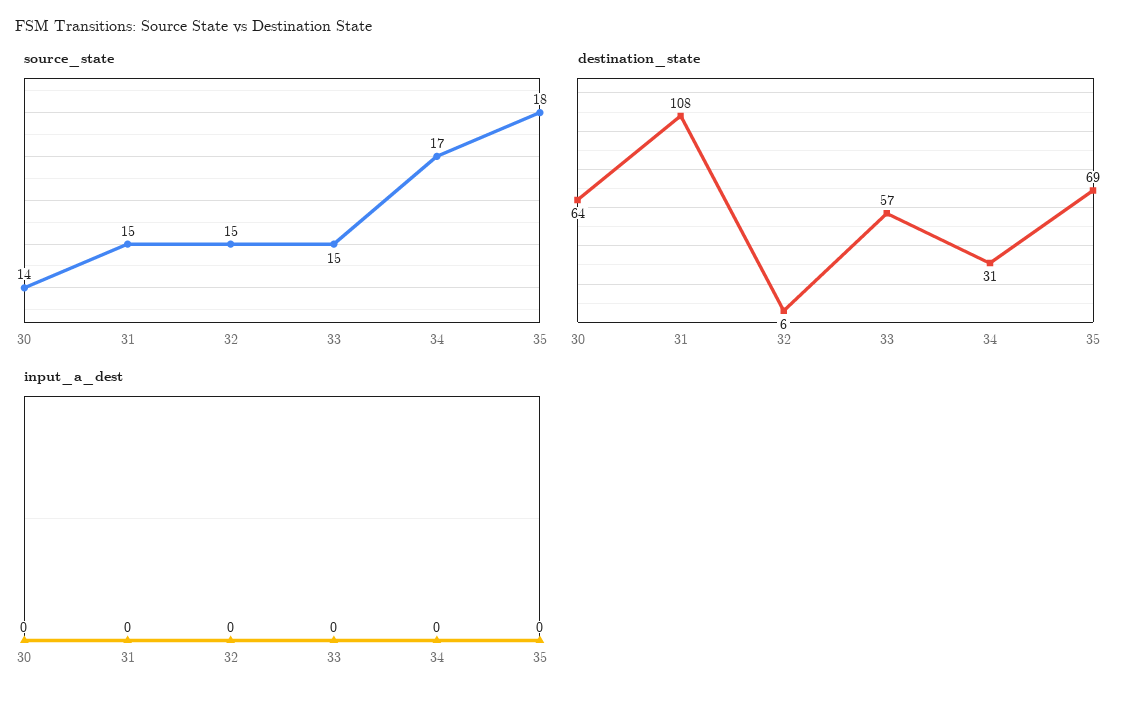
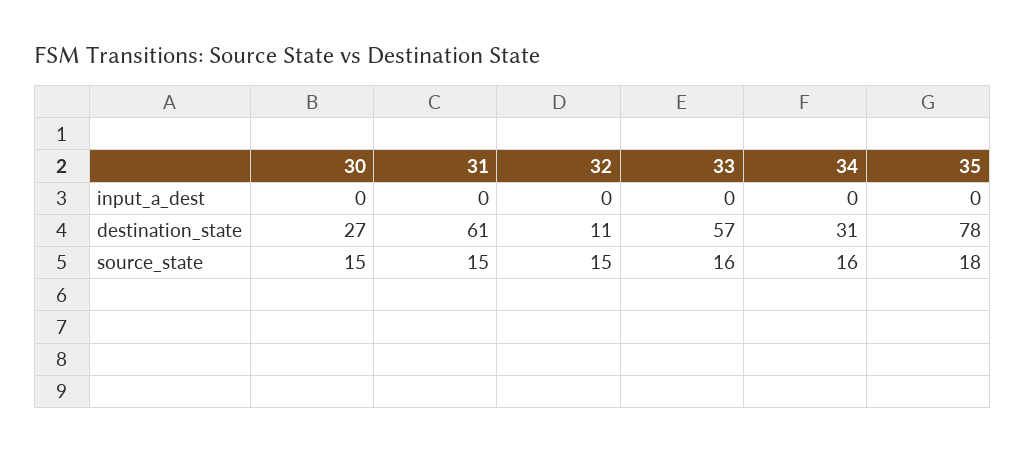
source_state, 30: 14 -> 15
source_state, 33: 15 -> 16
source_state, 34: 17 -> 16
destination_state, 30: 64 -> 27
destination_state, 31: 108 -> 61
destination_state, 32: 6 -> 11
destination_state, 35: 69 -> 78

